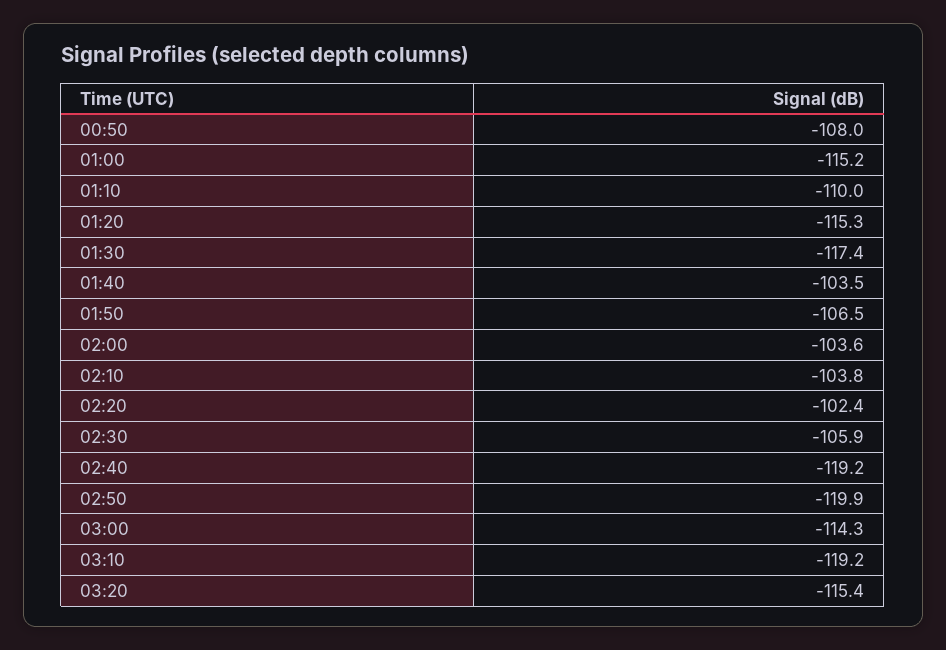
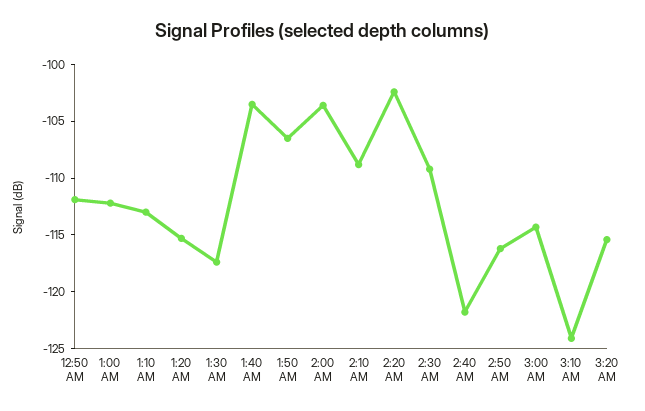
00:50: -108 -> -112
01:00: -115.2 -> -112
01:10: -110 -> -113
02:10: -103.8 -> -109
02:30: -105.9 -> -109
02:40: -119.2 -> -122
02:50: -119.9 -> -116
03:10: -119.2 -> -124

